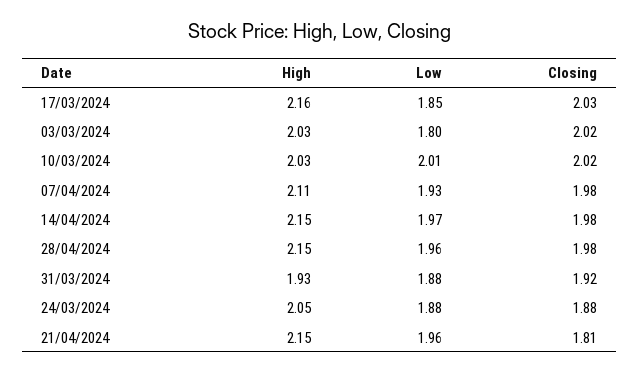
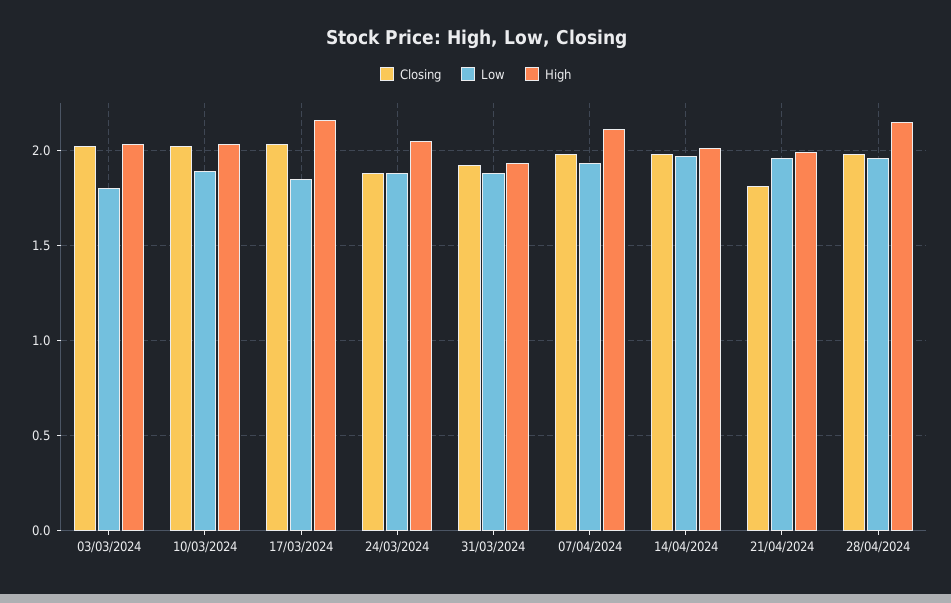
Low, 10/03/2024: 2.01 -> 1.9
High, 14/04/2024: 2.15 -> 2
High, 21/04/2024: 2.15 -> 2

